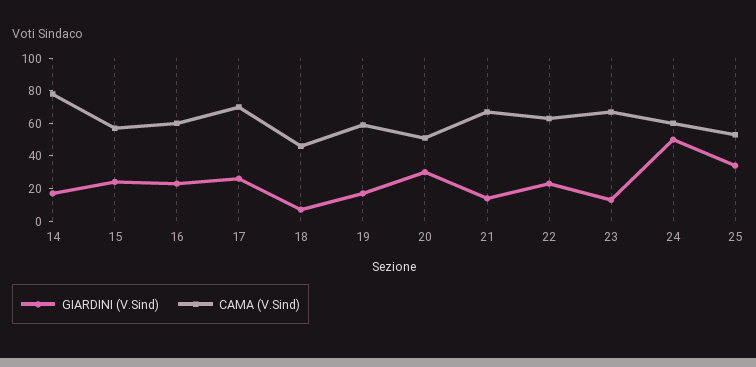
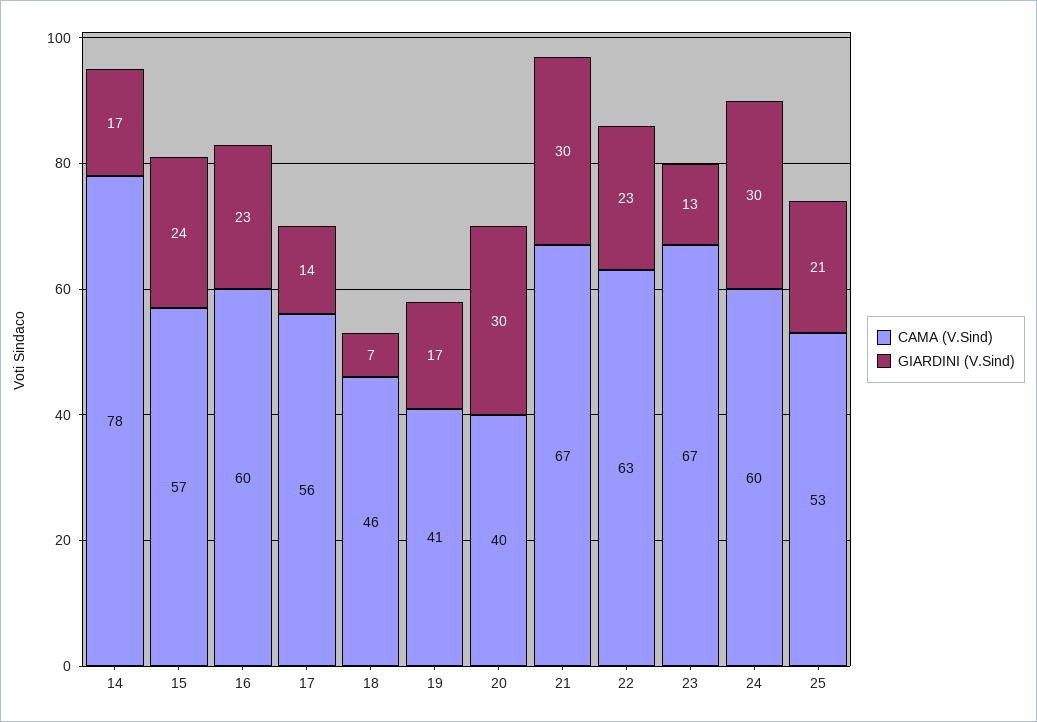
GIARDINI (V.Sind), 17: 25 -> 14
CAMA (V.Sind), 17: 70 -> 56
CAMA (V.Sind), 19: 60 -> 41
CAMA (V.Sind), 20: 50 -> 40
GIARDINI (V.Sind), 21: 15 -> 30
GIARDINI (V.Sind), 24: 50 -> 30
GIARDINI (V.Sind), 25: 35 -> 21

